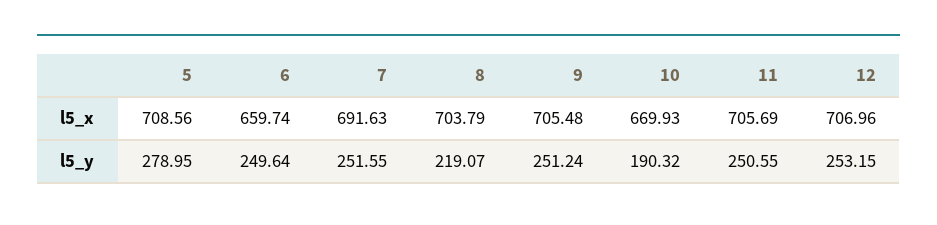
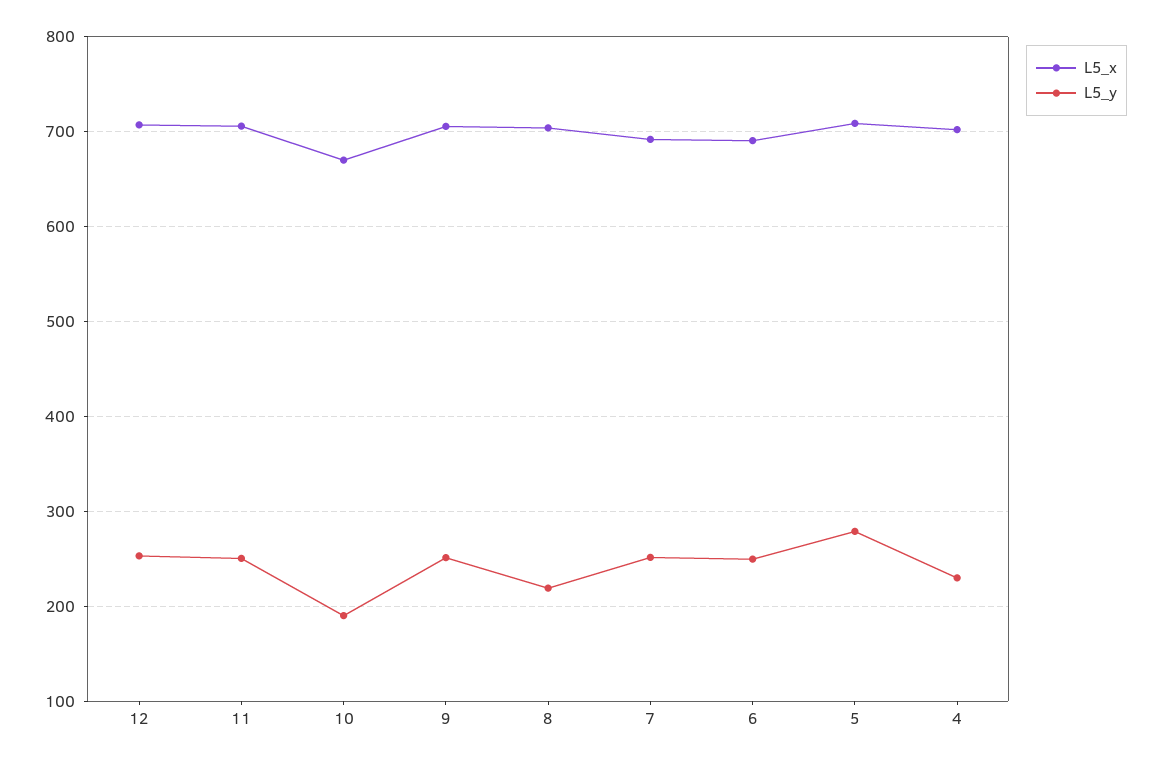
l5_x, 6: 659.74 -> 690
l5_x, 4: none -> 700
l5_y, 4: none -> 230

